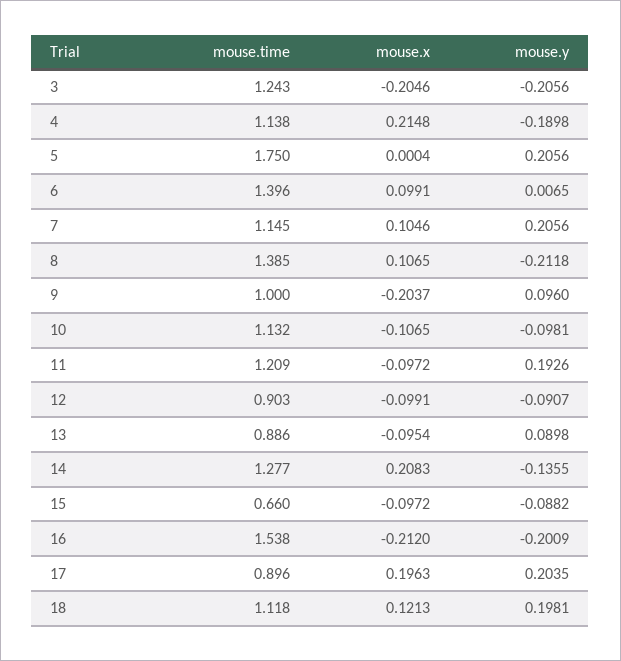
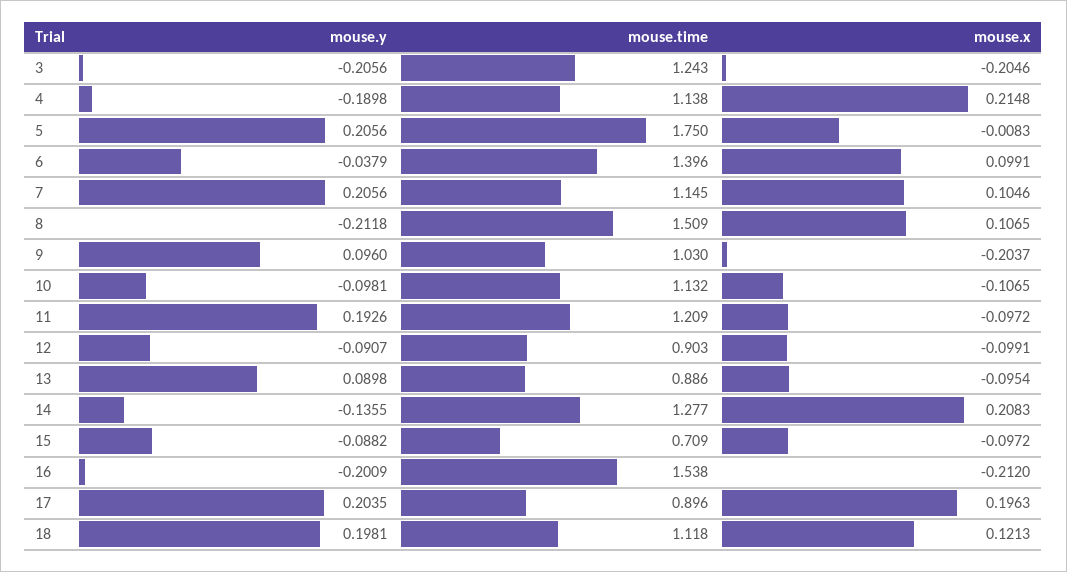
mouse.x, 5: 0.0004 -> -0.0083
mouse.y, 6: 0.0065 -> -0.0379
mouse.time, 8: 1.385 -> 1.509
mouse.time, 9: 1 -> 1.03
mouse.time, 15: 0.66 -> 0.709

